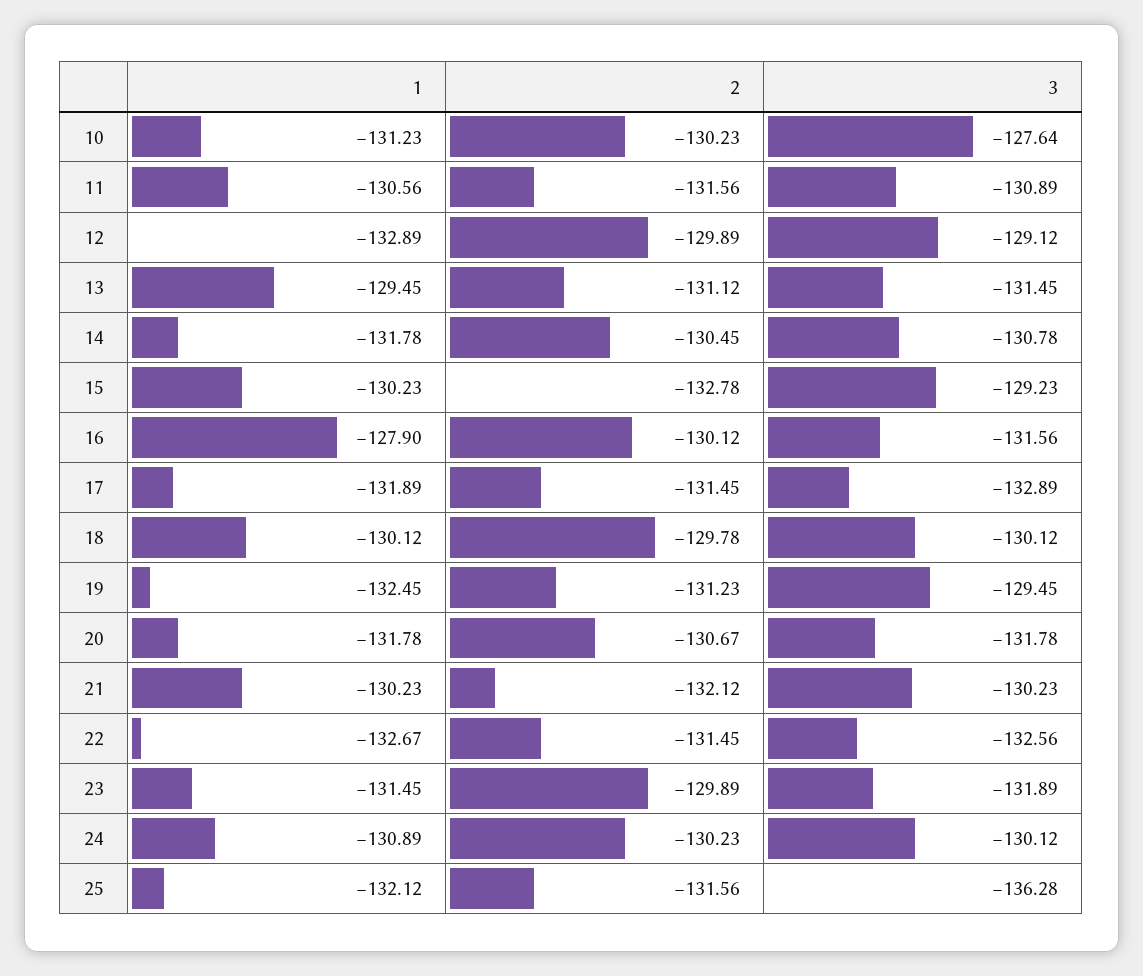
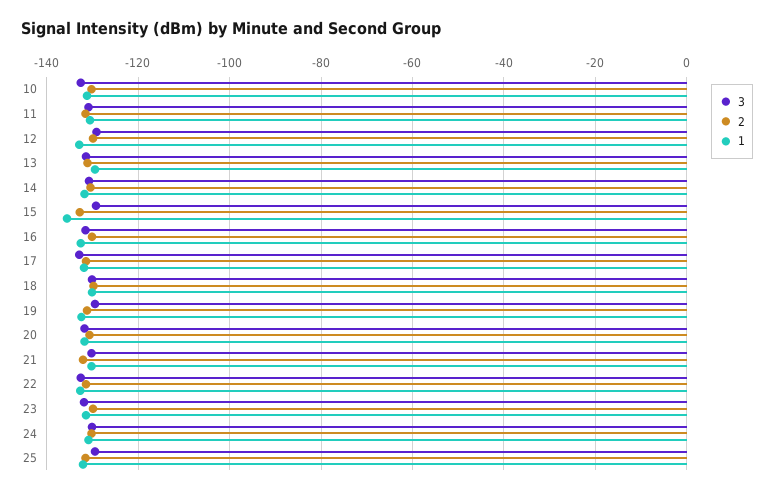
3, 10: -127.64 -> -132
1, 15: -130.23 -> -136
1, 16: -127.9 -> -132
3, 25: -136.28 -> -130

